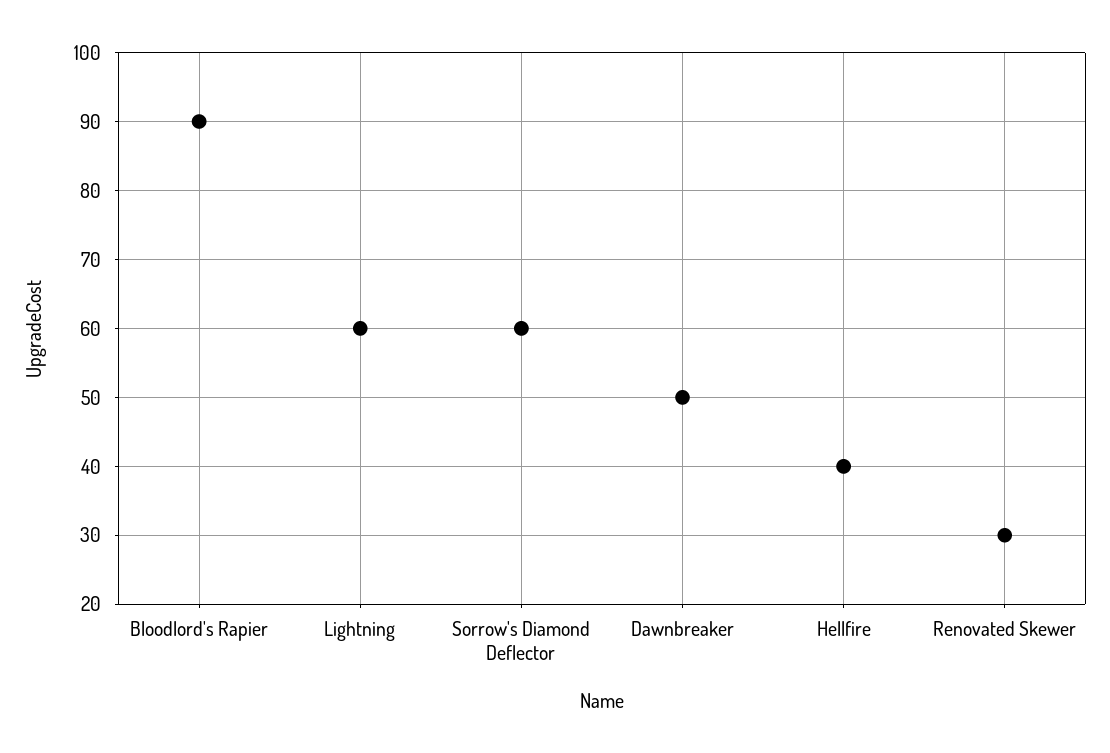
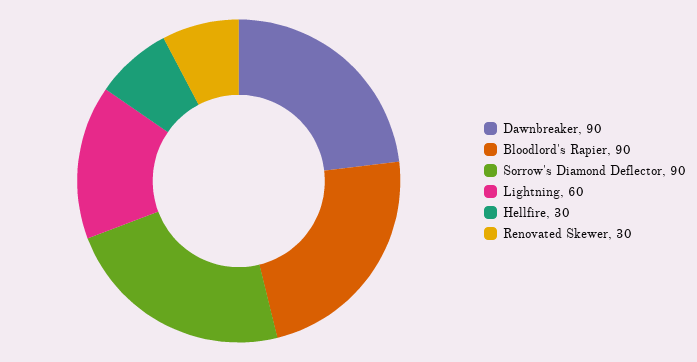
Sorrow's Diamond Deflector: 60 -> 90
Dawnbreaker: 50 -> 90
Hellfire: 40 -> 30

